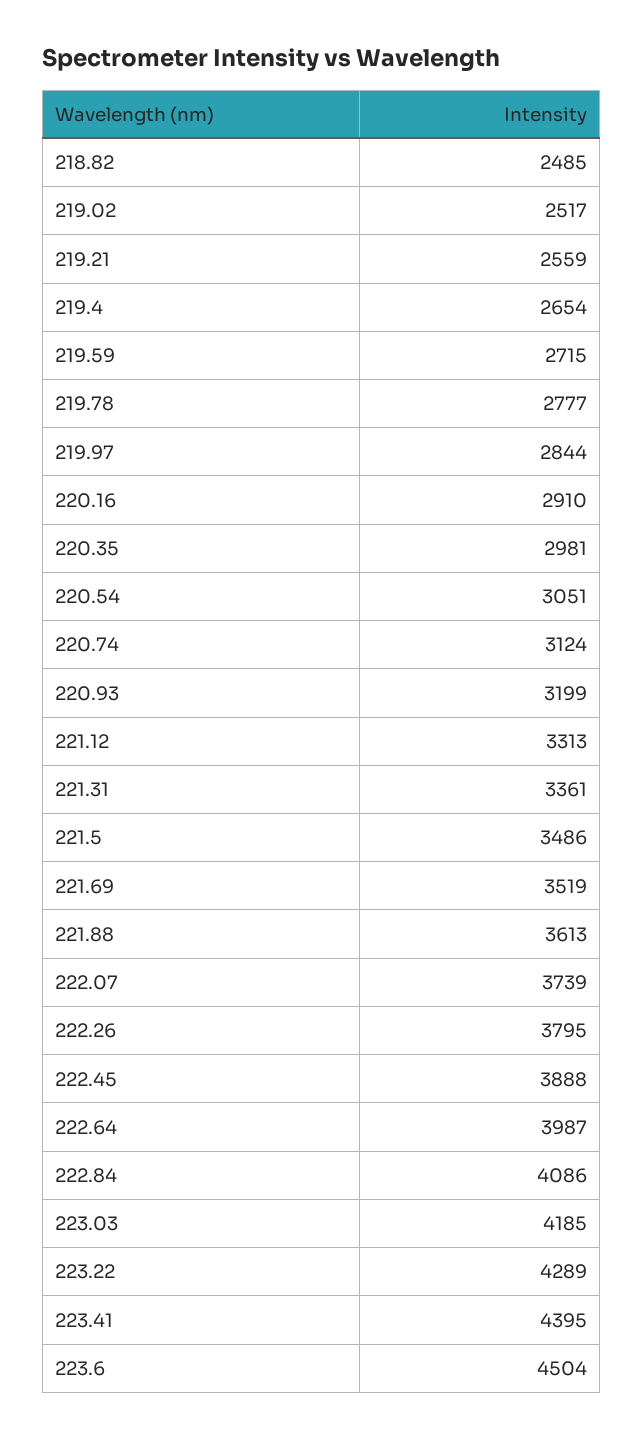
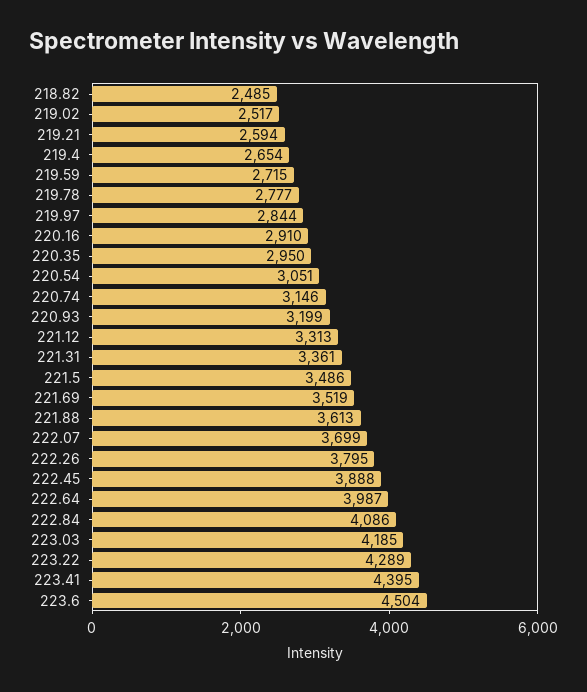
219.21: 2559 -> 2594
220.35: 2981 -> 2950
220.74: 3124 -> 3146
222.07: 3739 -> 3699

